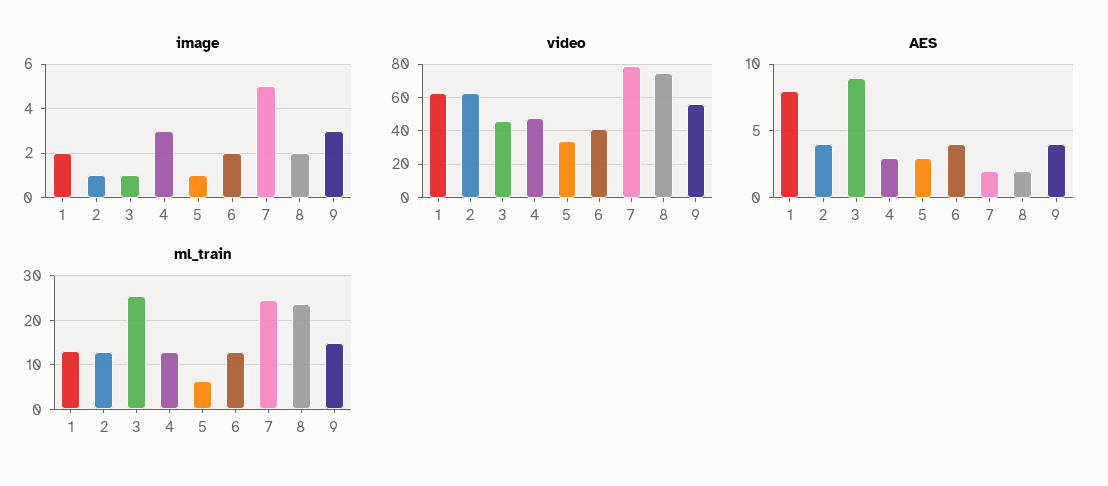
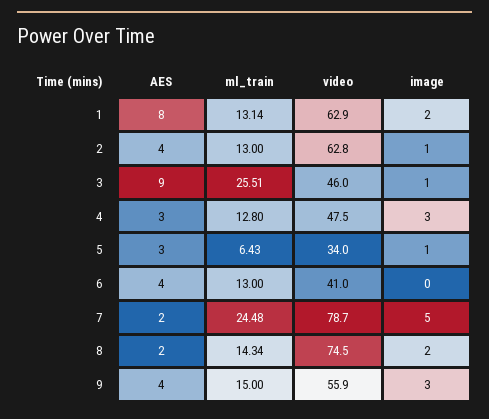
image, 6: 2 -> 0
ml_train, 8: 24 -> 14.34

